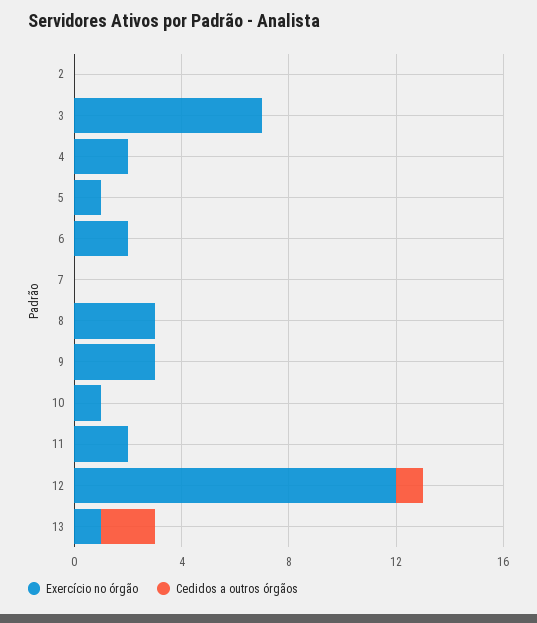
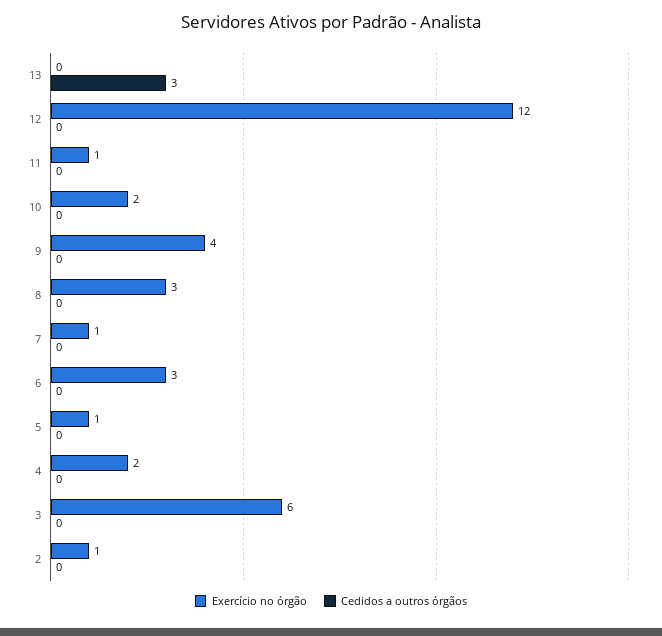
Exercício no órgão, 2: 0 -> 1
Exercício no órgão, 3: 7 -> 6
Exercício no órgão, 6: 2 -> 3
Exercício no órgão, 7: 0 -> 1
Exercício no órgão, 9: 3 -> 4
Exercício no órgão, 10: 1 -> 2
Exercício no órgão, 11: 2 -> 1
Cedidos a outros órgãos, 12: 1 -> 0
Exercício no órgão, 13: 1 -> 0
Cedidos a outros órgãos, 13: 2 -> 3

